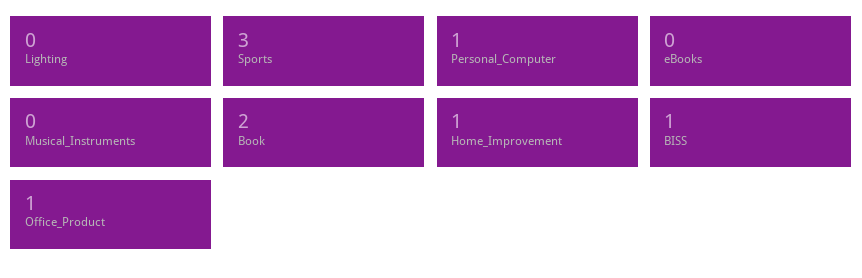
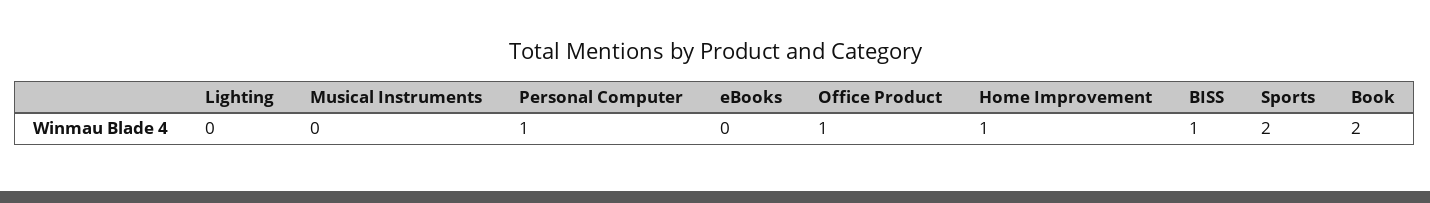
Sports: 3 -> 2

